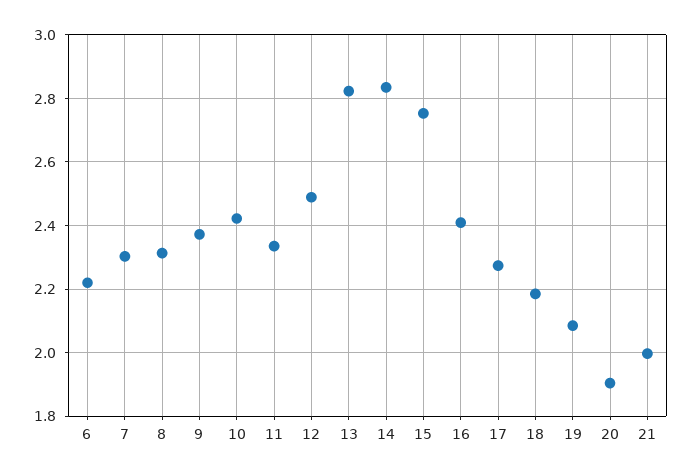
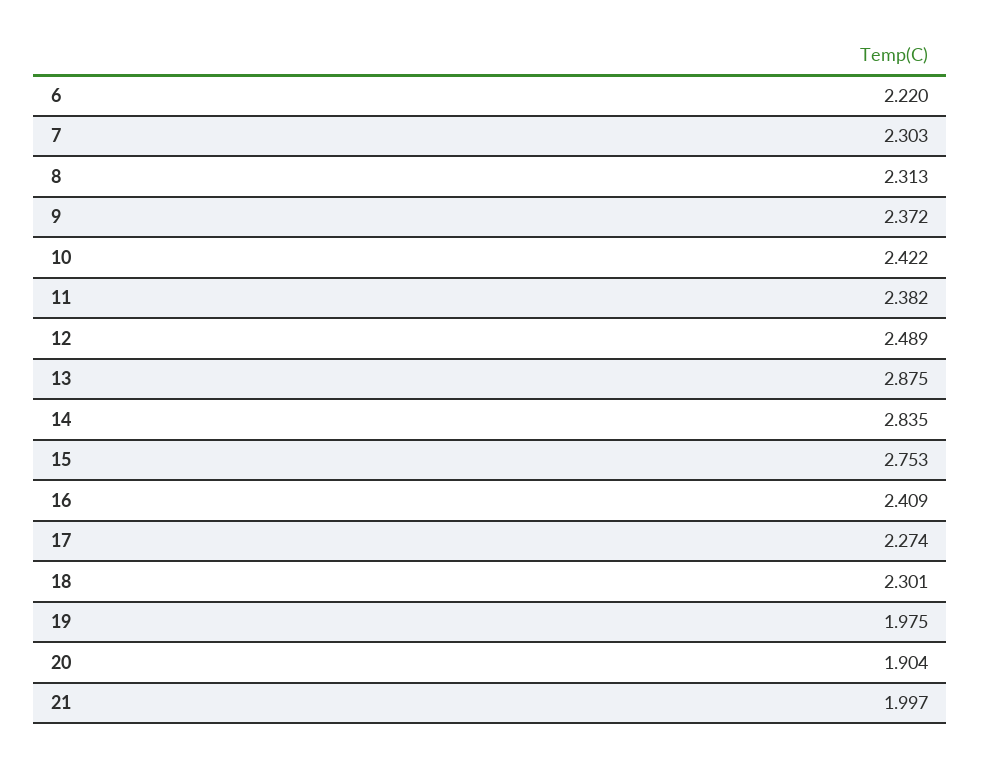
11: 2.34 -> 2.382
13: 2.82 -> 2.875
18: 2.18 -> 2.301
19: 2.08 -> 1.975

